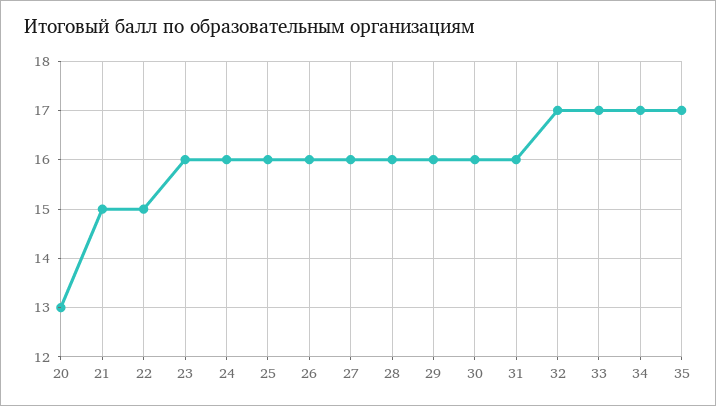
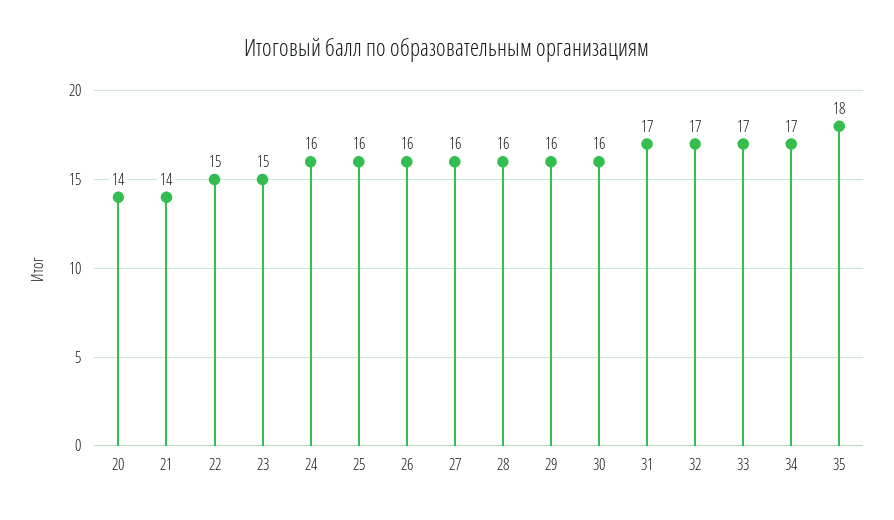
20: 13 -> 14
21: 15 -> 14
23: 16 -> 15
31: 16 -> 17
35: 17 -> 18

